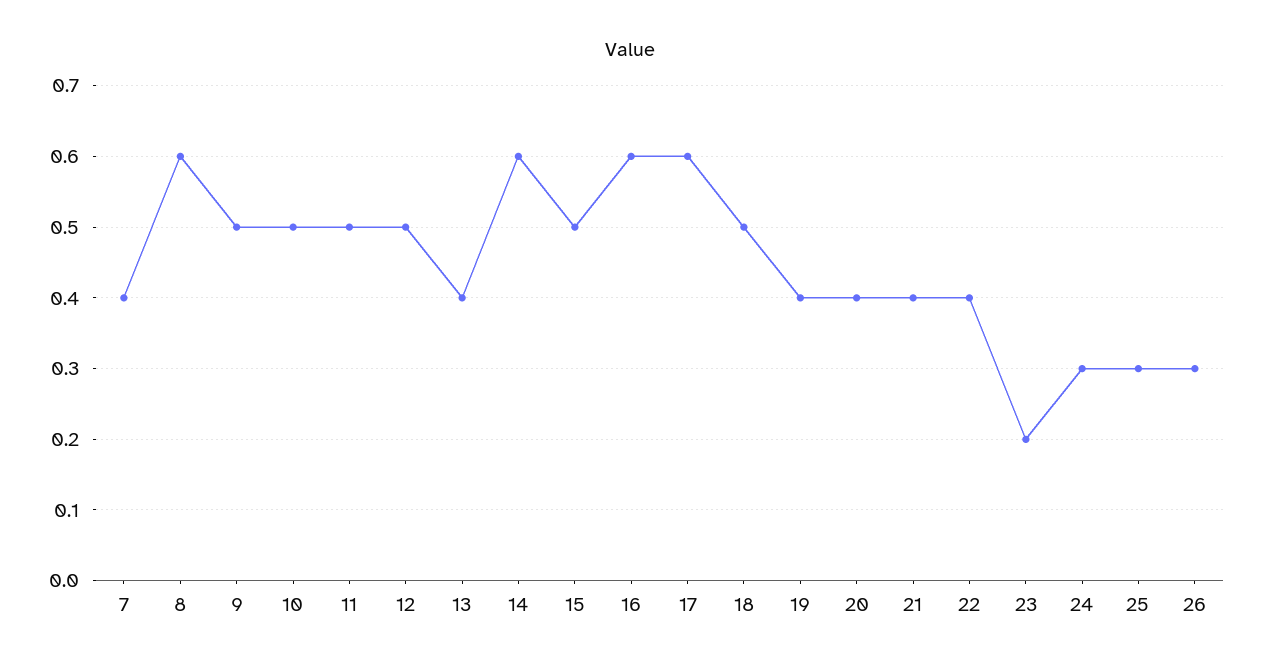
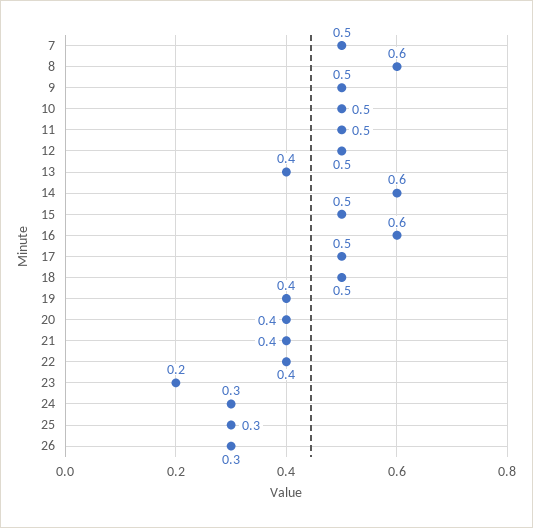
7: 0.4 -> 0.5
17: 0.6 -> 0.5

